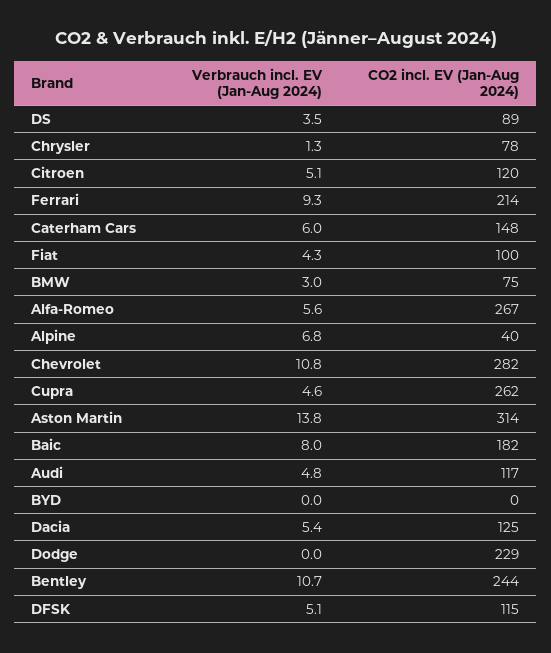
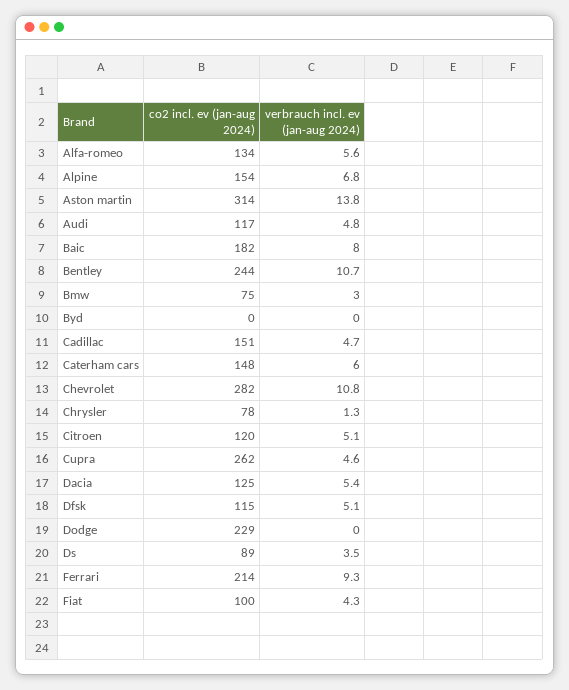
CO2 incl. EV (Jan-Aug 2024), Alfa-Romeo: 267 -> 134
CO2 incl. EV (Jan-Aug 2024), Alpine: 40 -> 154
CO2 incl. EV (Jan-Aug 2024), Cadillac: none -> 151
Verbrauch incl. EV (Jan-Aug 2024), Cadillac: none -> 4.7

